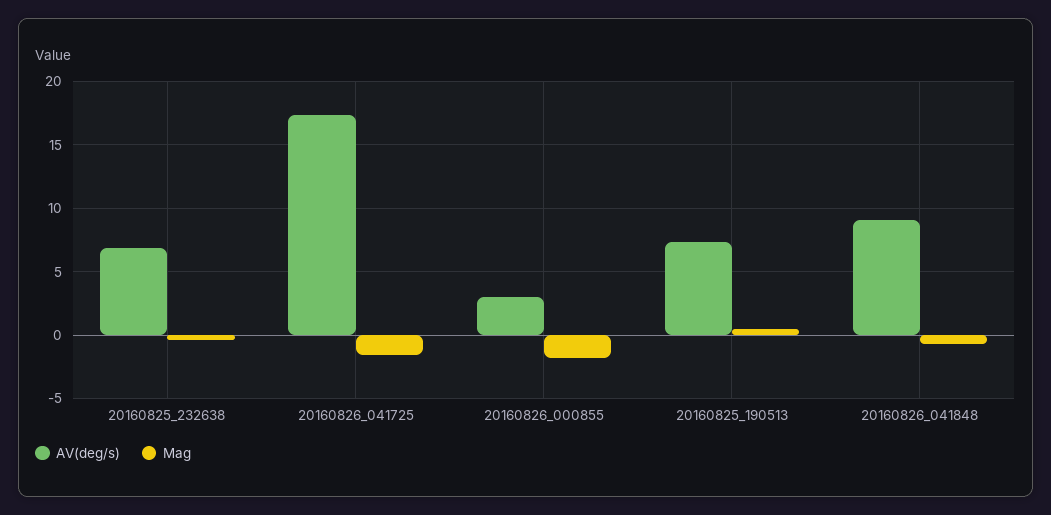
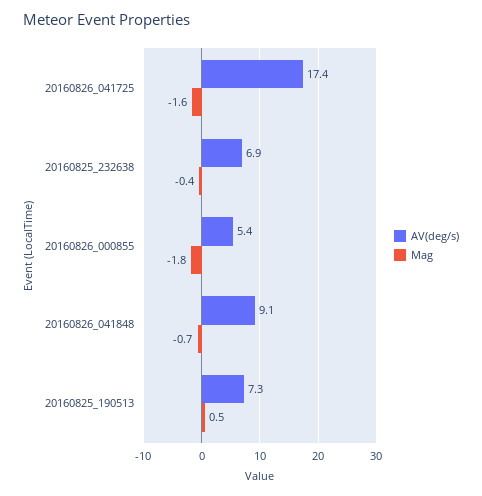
AV(deg/s), 20160826_000855: 3 -> 5.4

